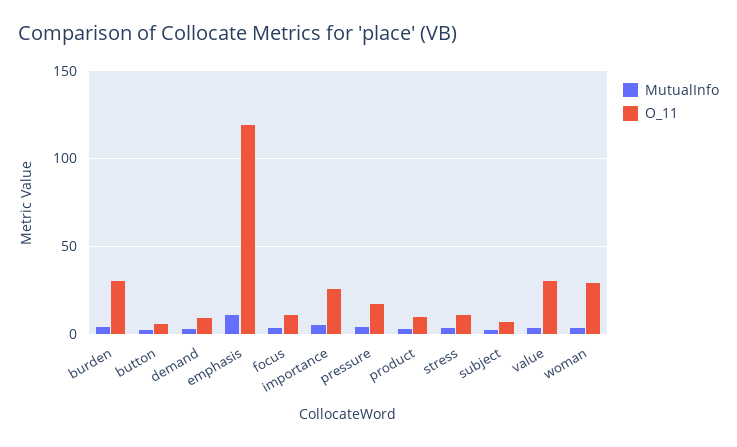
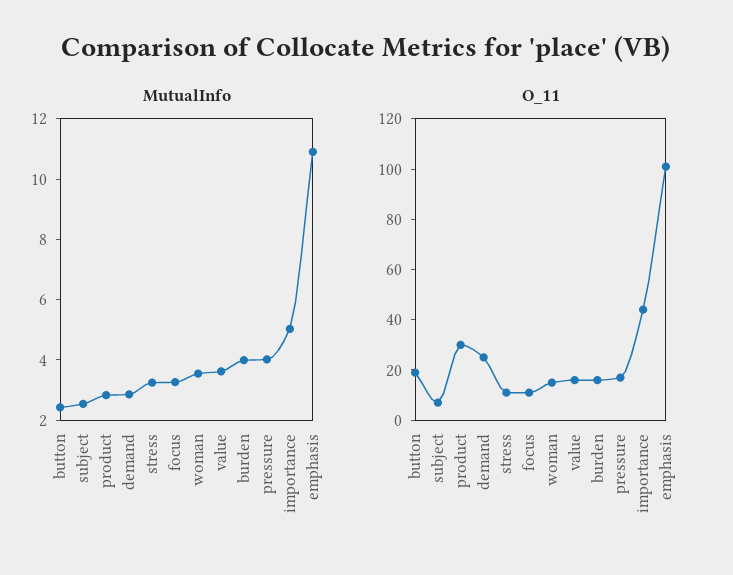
O_11, burden: 30 -> 15
O_11, button: 5 -> 20
O_11, demand: 10 -> 25
O_11, emphasis: 120 -> 100
O_11, importance: 25 -> 45
O_11, product: 10 -> 30
O_11, value: 30 -> 15
O_11, woman: 30 -> 15

